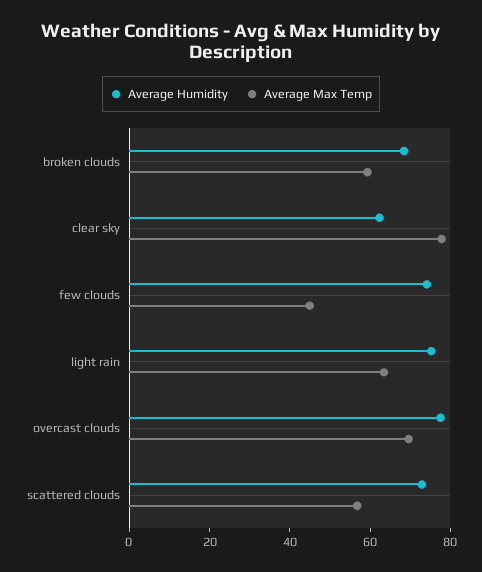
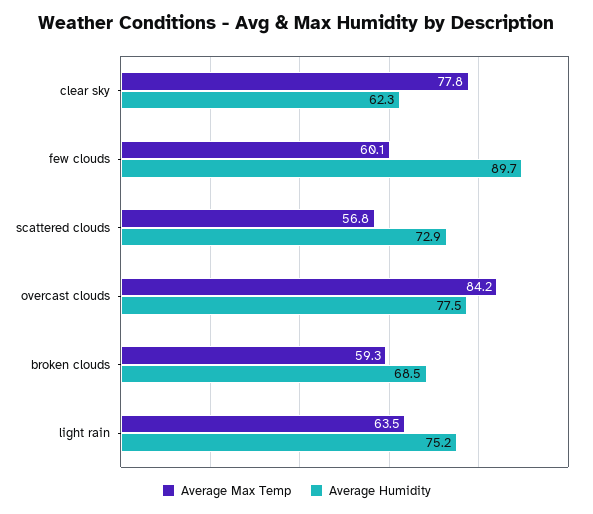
Average Humidity, few clouds: 75 -> 89.7
Average Max Temp, few clouds: 45 -> 60.1
Average Max Temp, overcast clouds: 70 -> 84.2

